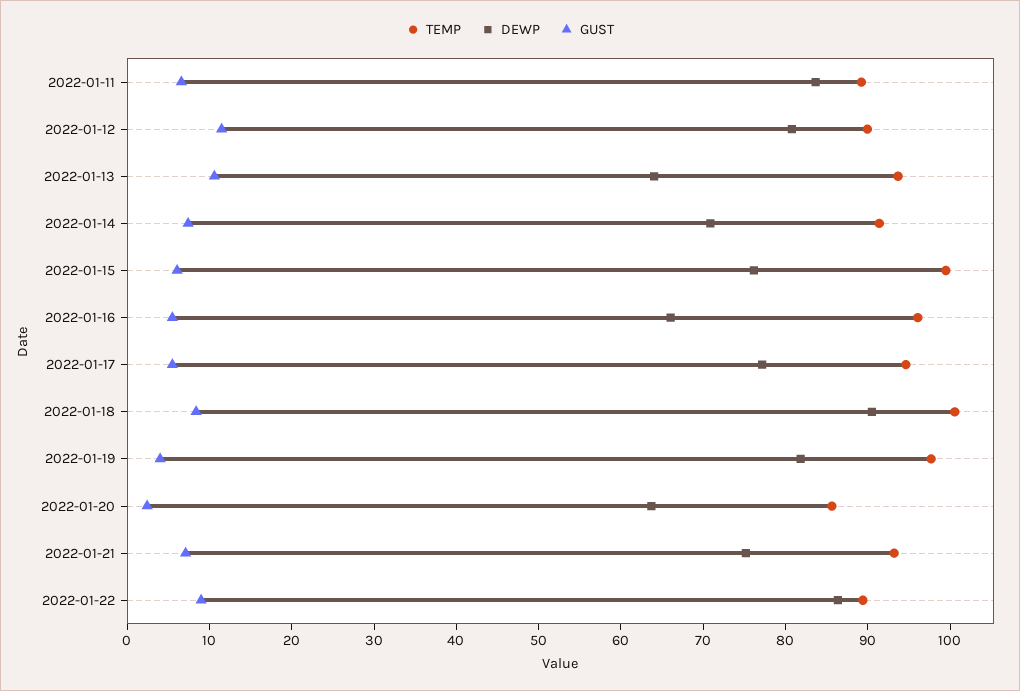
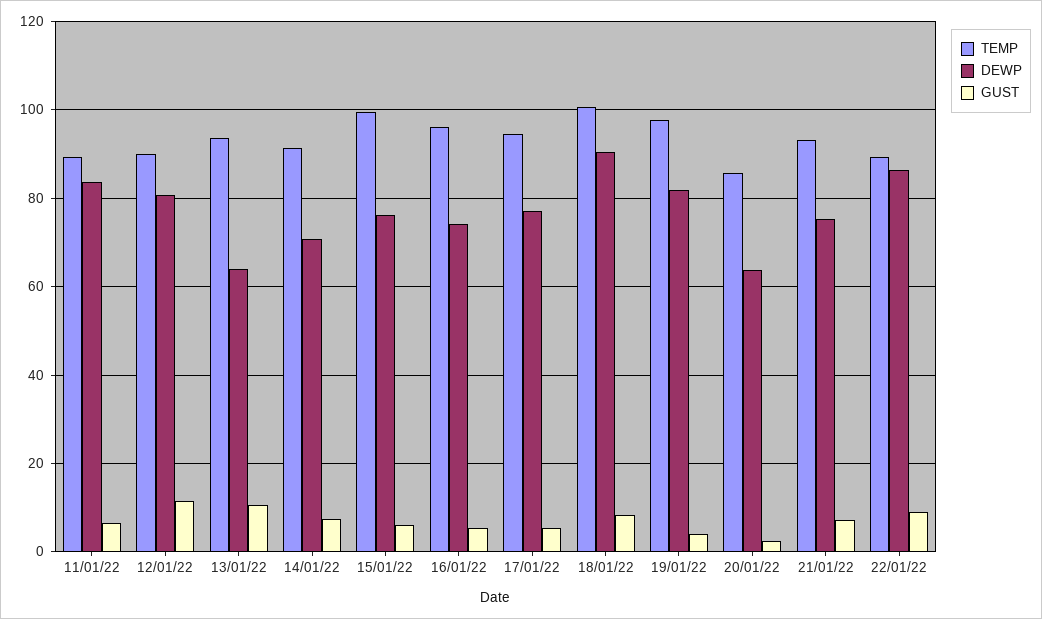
DEWP, 2022-01-16: 66 -> 74

